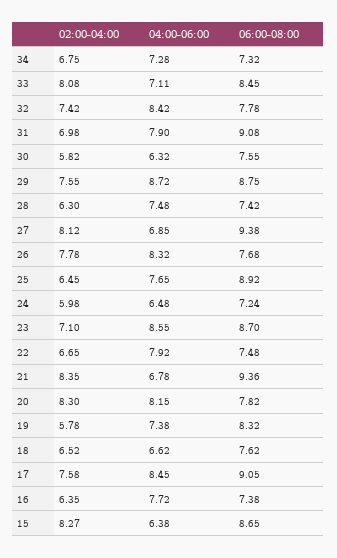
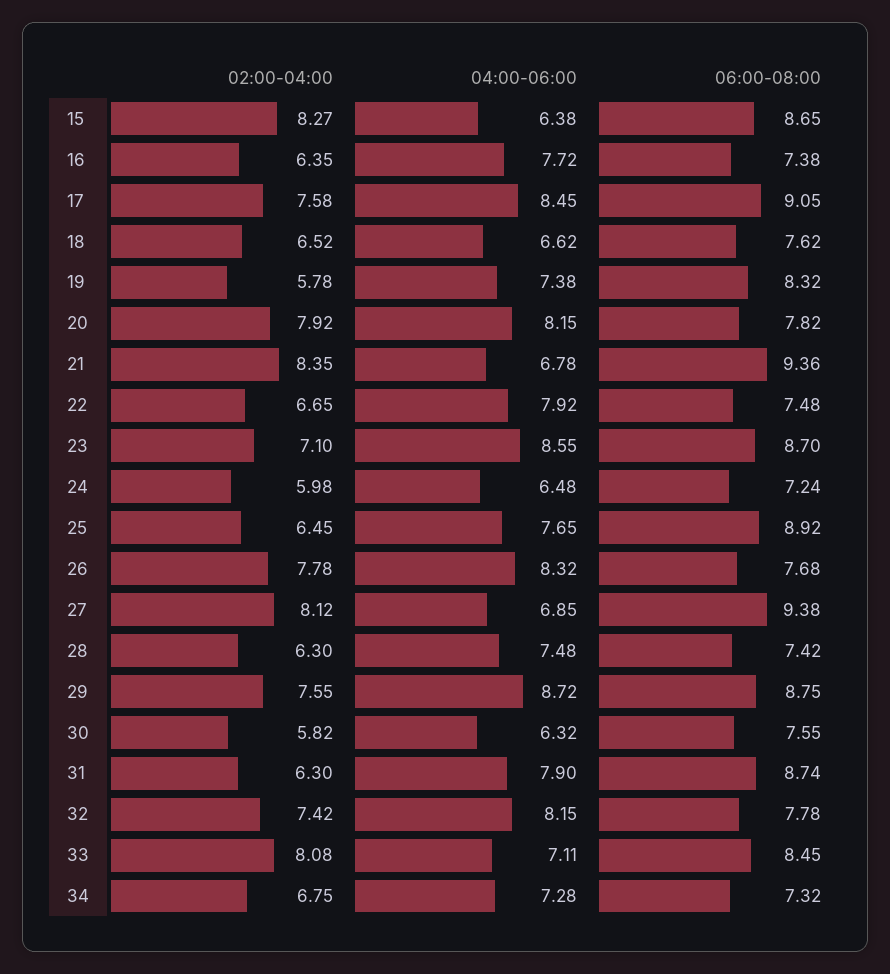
04:00-06:00, 32: 8.42 -> 8.15
02:00-04:00, 31: 6.98 -> 6.3
06:00-08:00, 31: 9.08 -> 8.74
02:00-04:00, 20: 8.3 -> 7.92

